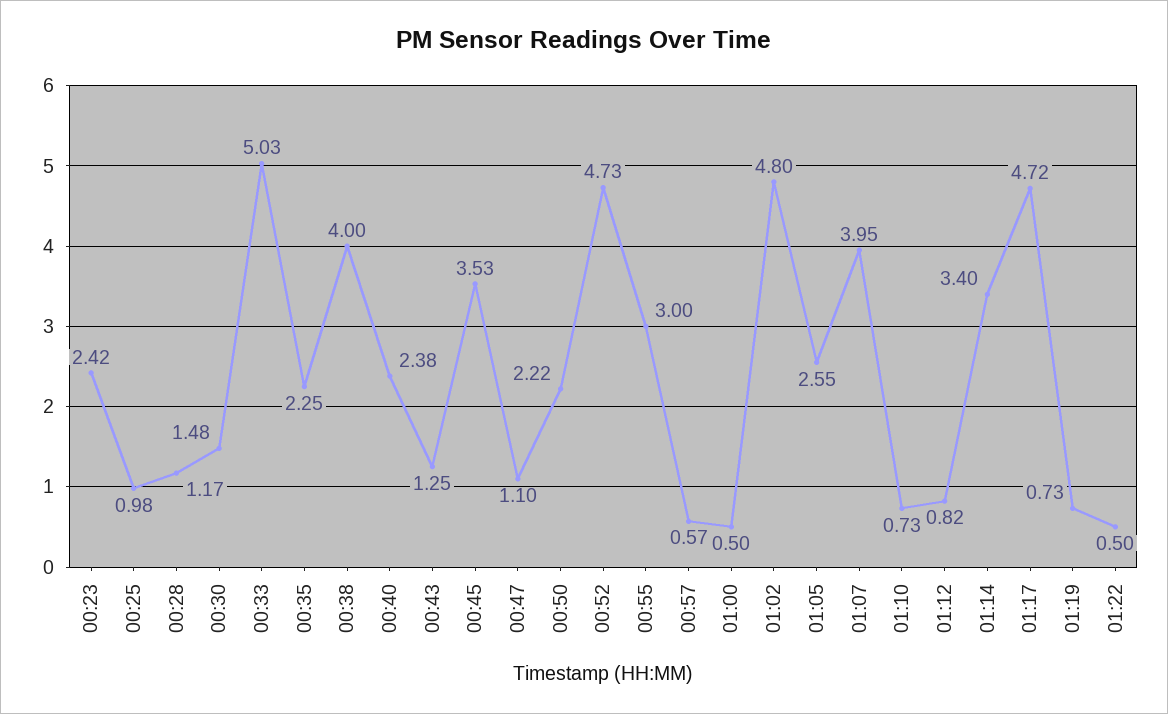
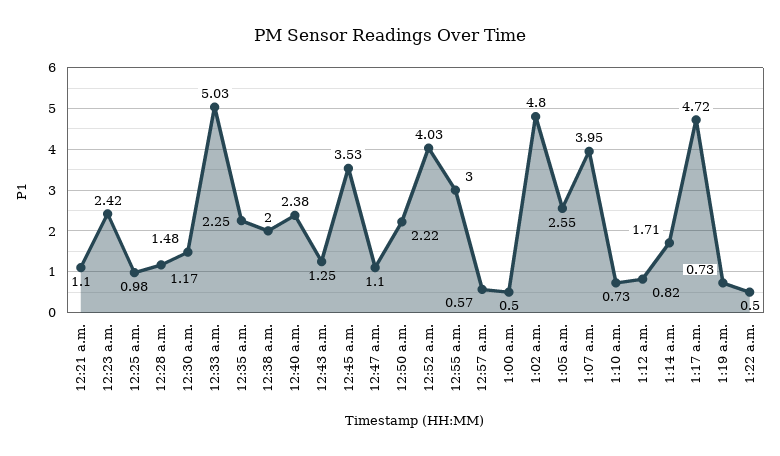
00:38: 4 -> 2
00:52: 4.73 -> 4.03
01:14: 3.4 -> 1.71
12:21 a.m.: none -> 1.1

